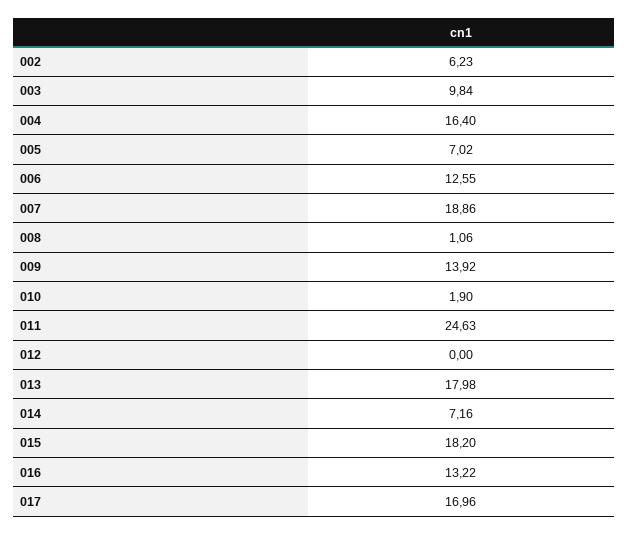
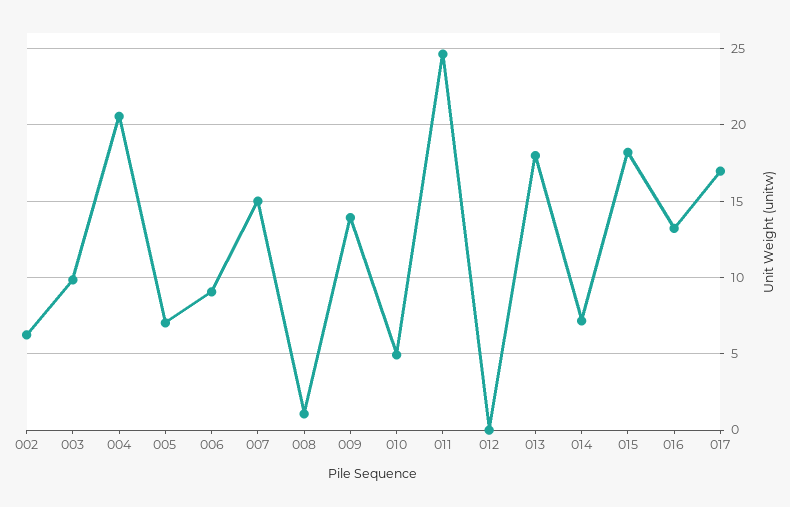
004: 16.4 -> 20.5
006: 12.55 -> 9
007: 18.86 -> 15
010: 1.9 -> 5

